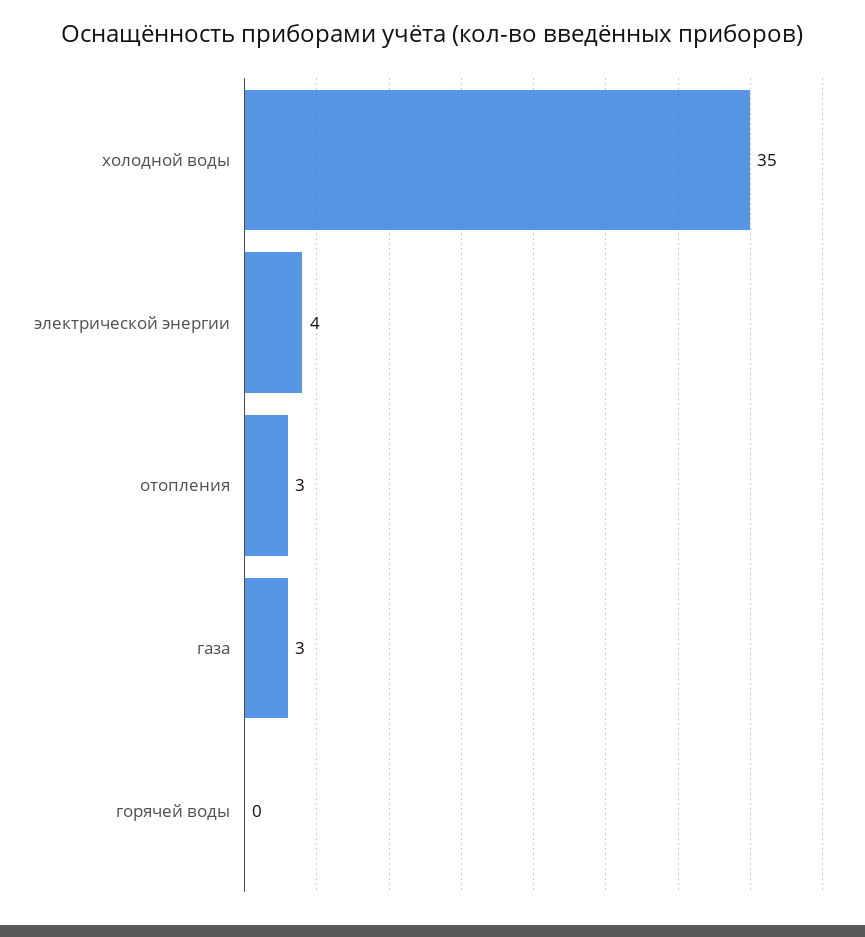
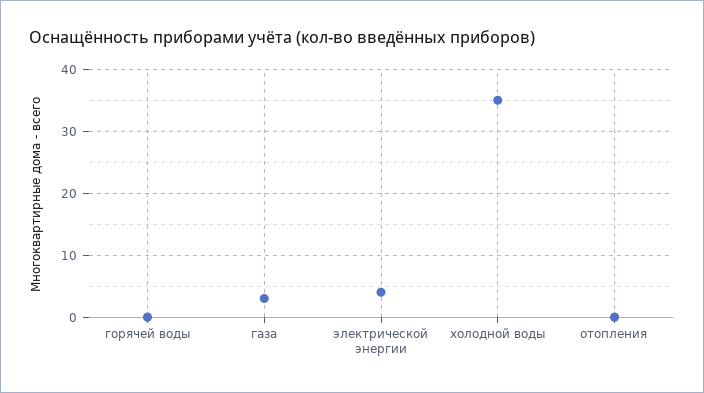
отопления: 3 -> 0

